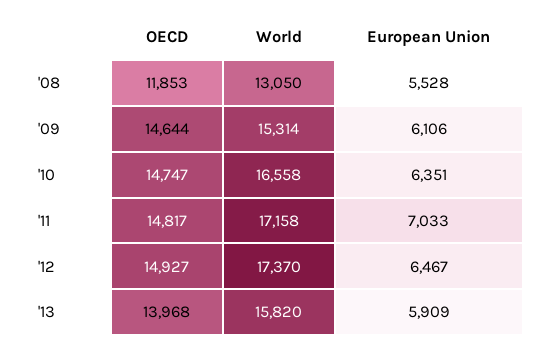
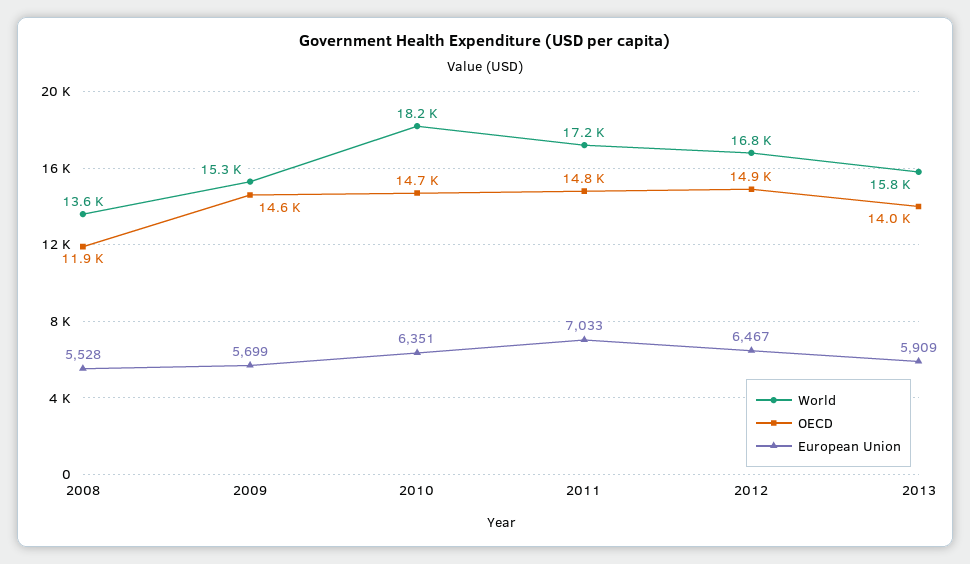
World, '08: 13050 -> 13600
European Union, '09: 6106 -> 5699
World, '10: 16558 -> 18200
World, '12: 17370 -> 16800

